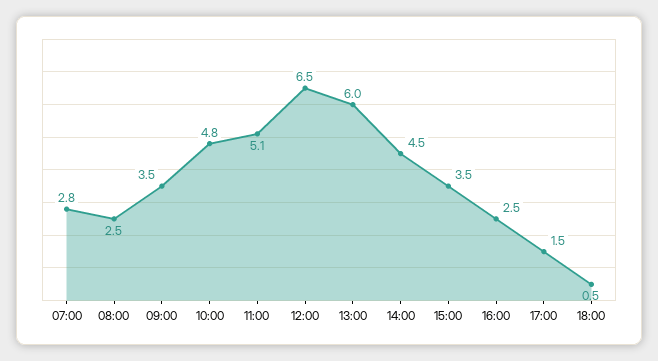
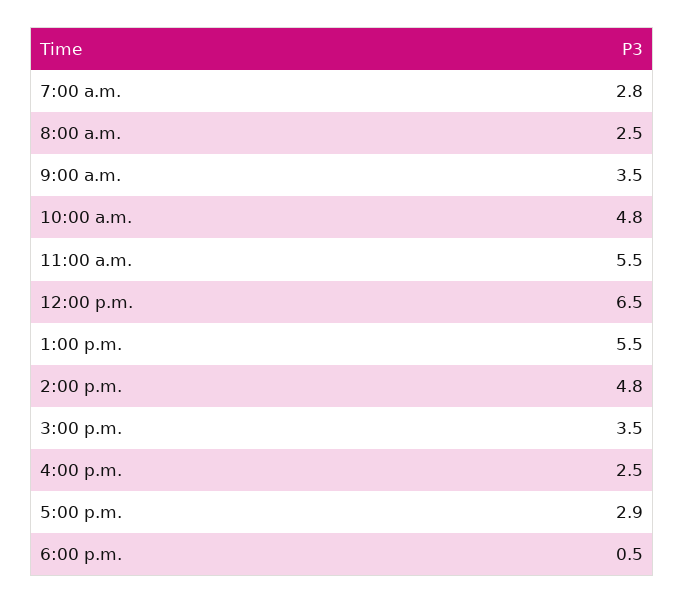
11:00: 5.1 -> 5.5
13:00: 6 -> 5.5
14:00: 4.5 -> 4.8
17:00: 1.5 -> 2.9

